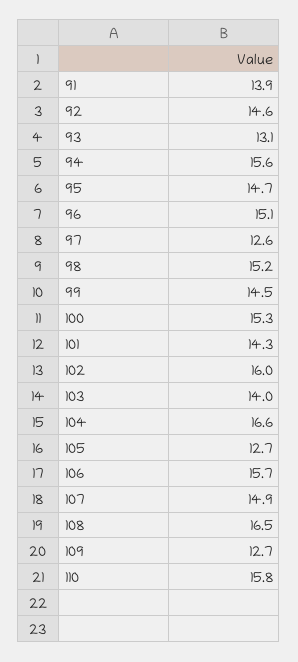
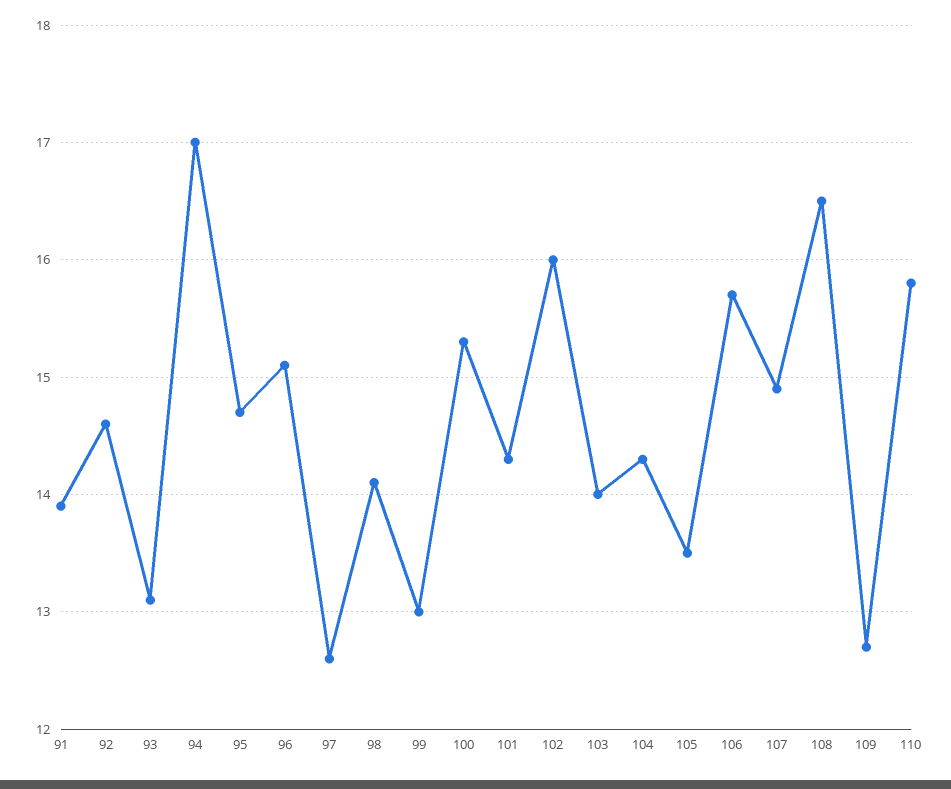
94: 15.6 -> 17
98: 15.2 -> 14.1
99: 14.5 -> 13
104: 16.6 -> 14.3
105: 12.7 -> 13.5

